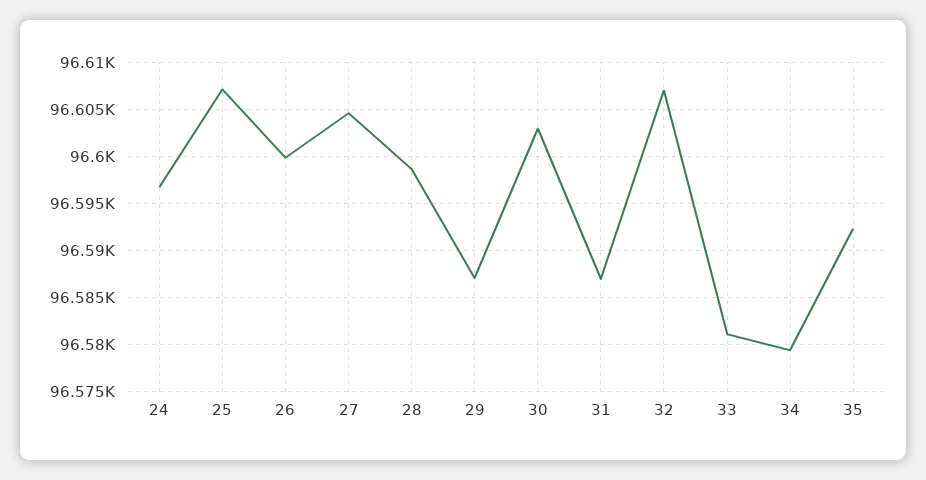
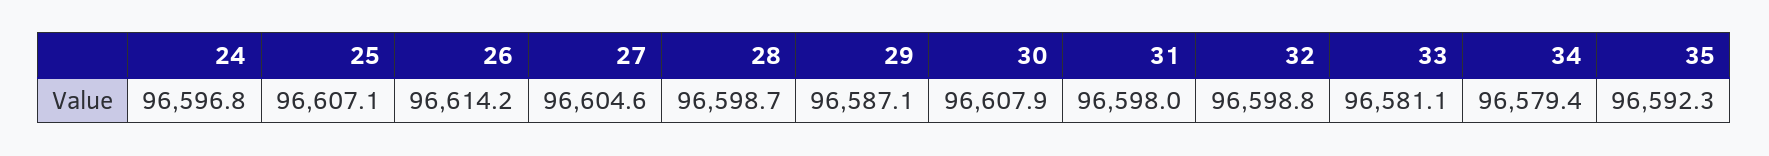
26: 96600 -> 96614.2
30: 96603 -> 96607.9
31: 96587 -> 96598
32: 96607 -> 96598.8

